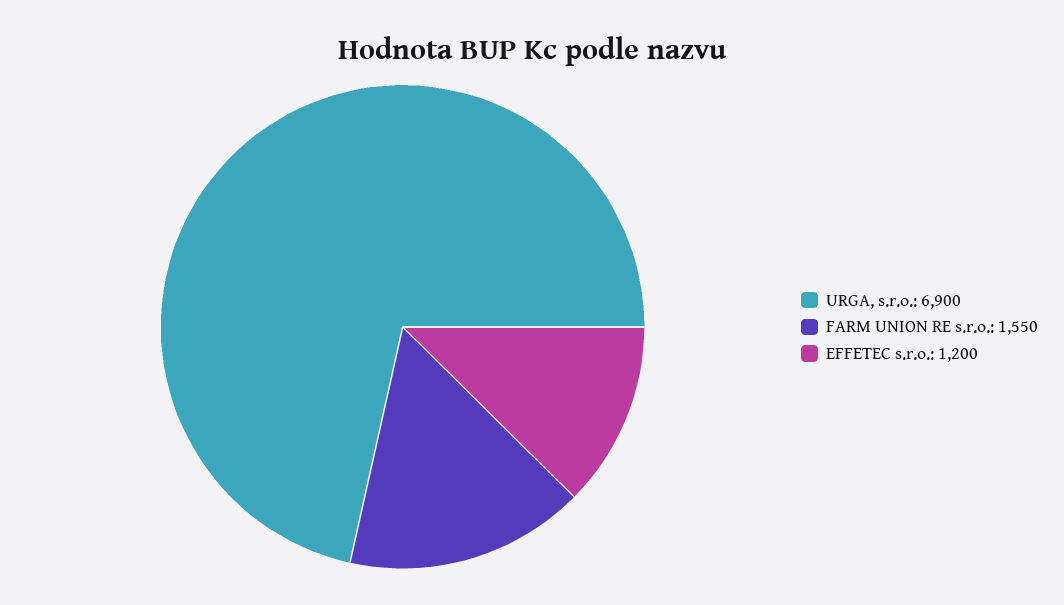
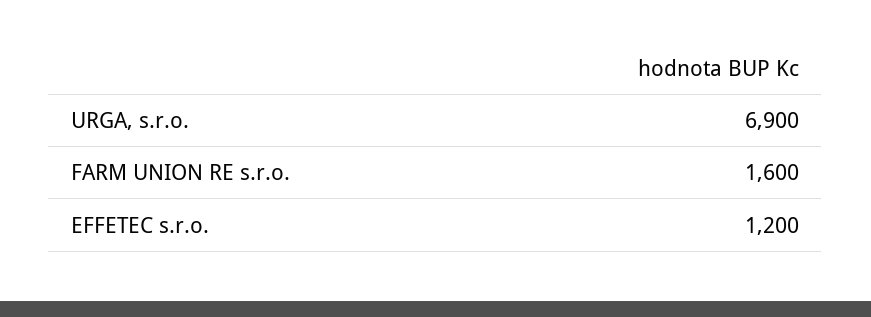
FARM UNION RE s.r.o.: 1550 -> 1600

